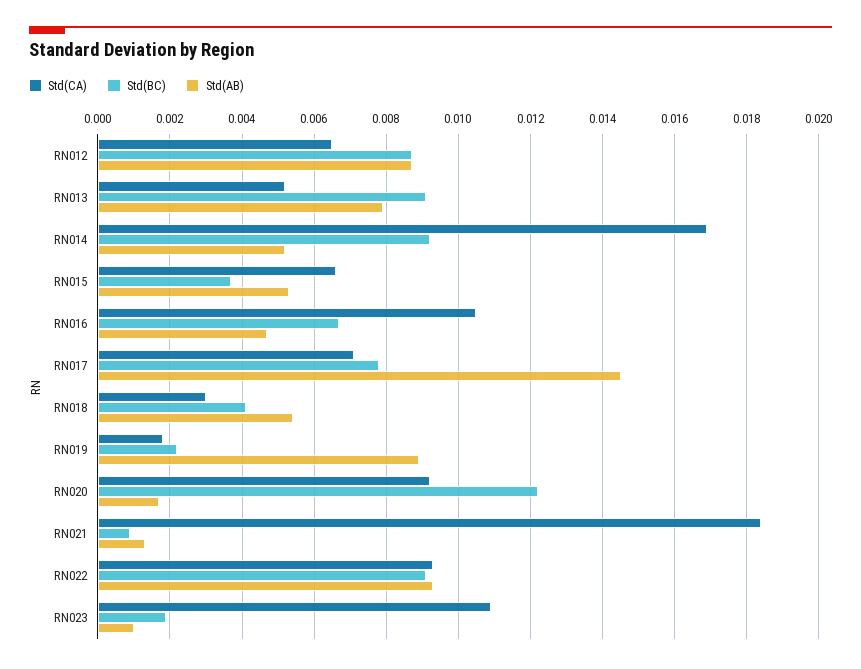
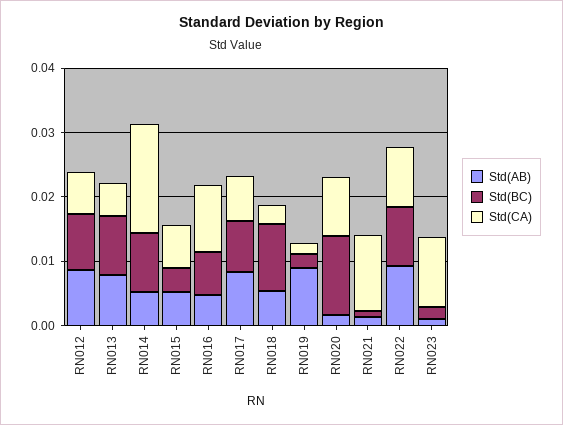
Std(AB), RN017: 0.0145 -> 0.008
Std(BC), RN018: 0.004 -> 0.01
Std(CA), RN021: 0.0185 -> 0.012

